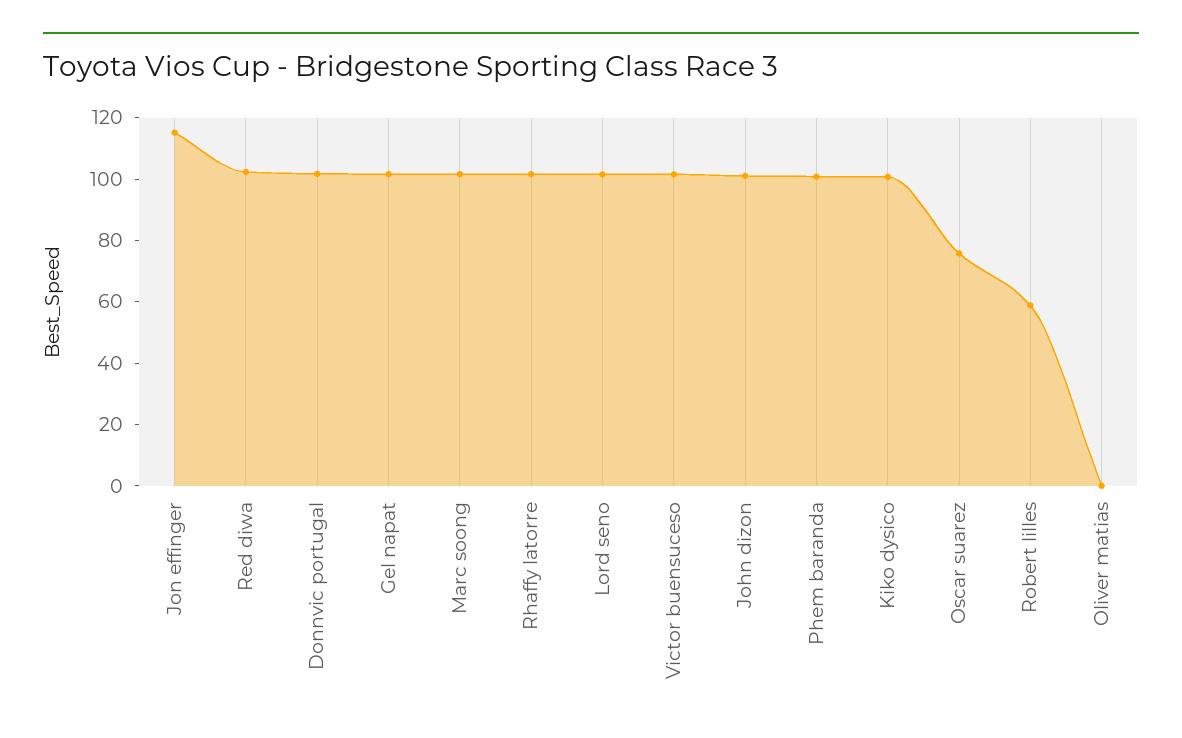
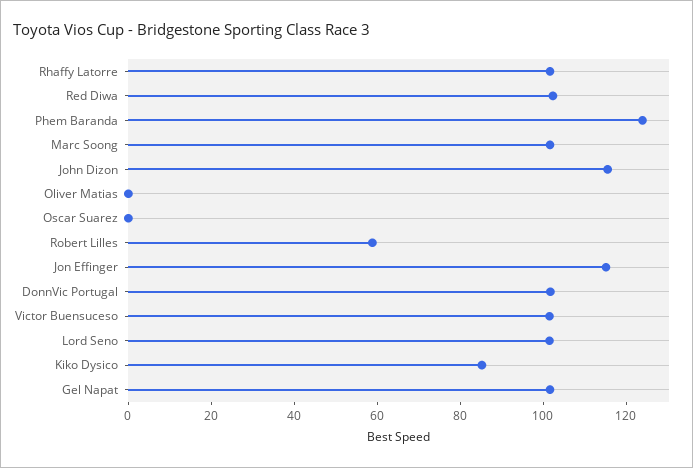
John dizon: 100 -> 115
Phem baranda: 100 -> 125
Kiko dysico: 100 -> 85
Oscar suarez: 75 -> 0

